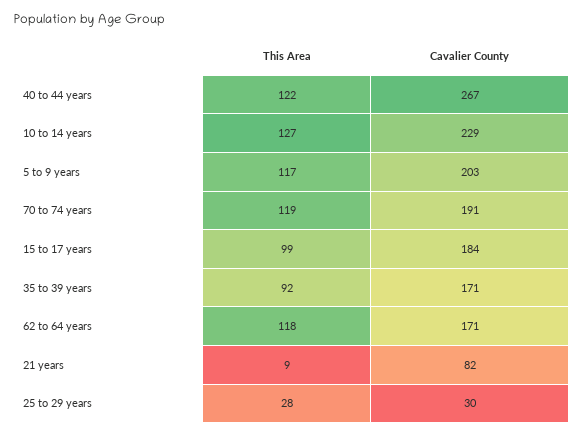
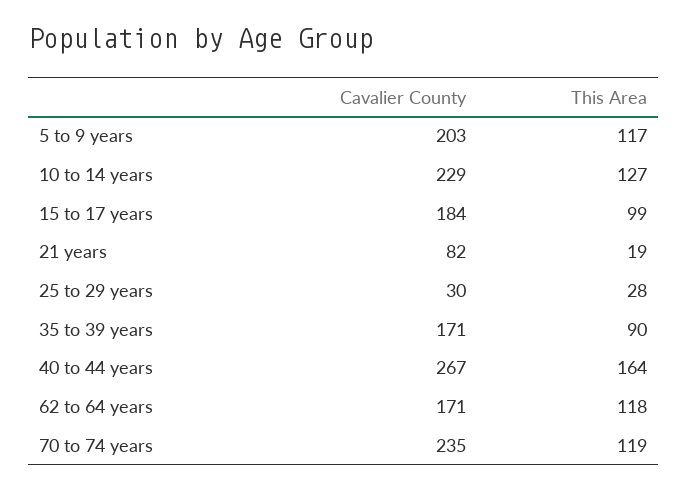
This Area, 40 to 44 years: 122 -> 164
Cavalier County, 70 to 74 years: 191 -> 235
This Area, 35 to 39 years: 92 -> 90
This Area, 21 years: 9 -> 19

